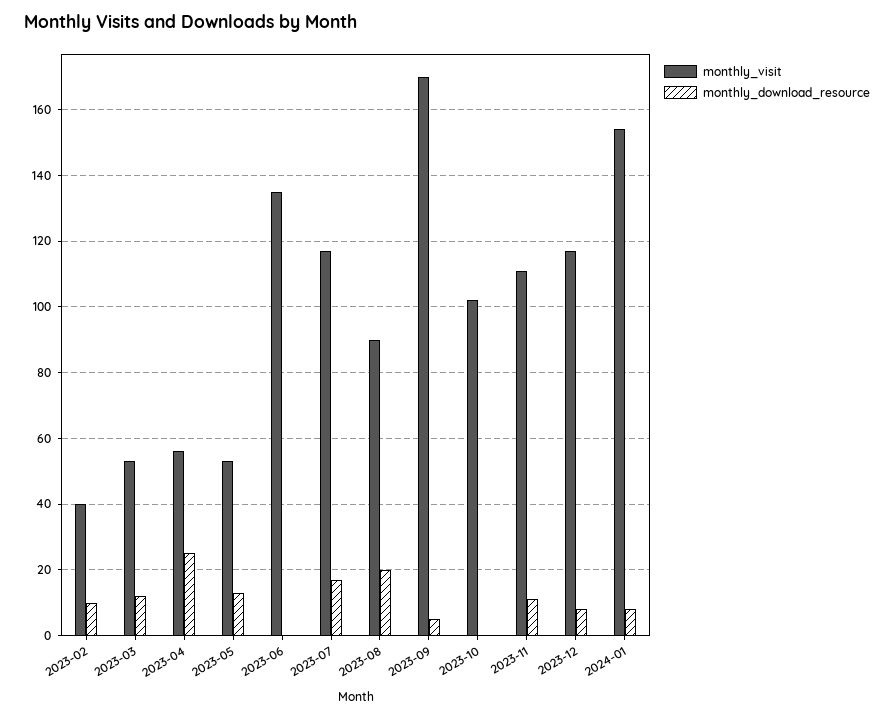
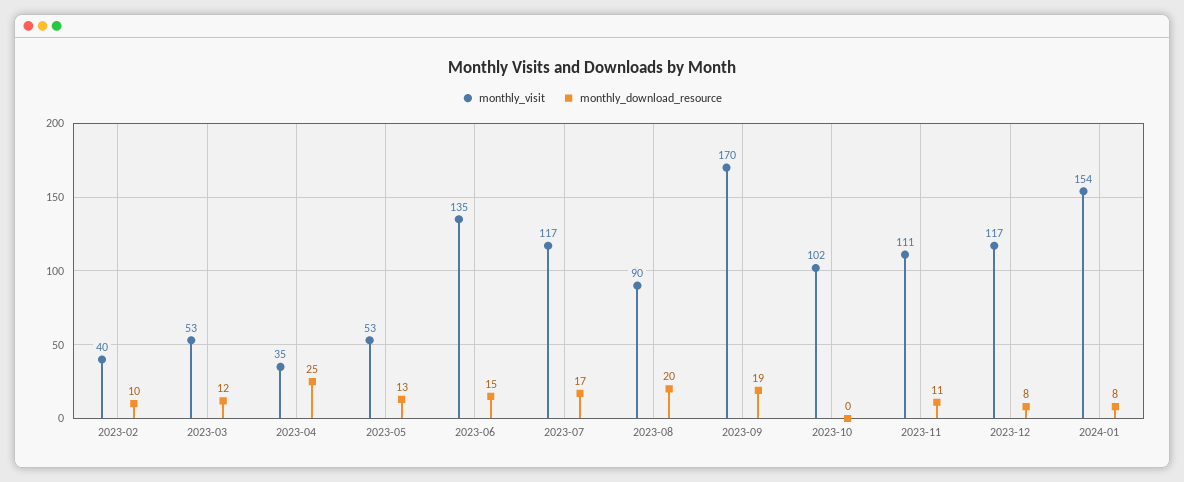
monthly_visit, 2023-04: 55 -> 35
monthly_download_resource, 2023-06: 0 -> 15
monthly_download_resource, 2023-09: 5 -> 19

